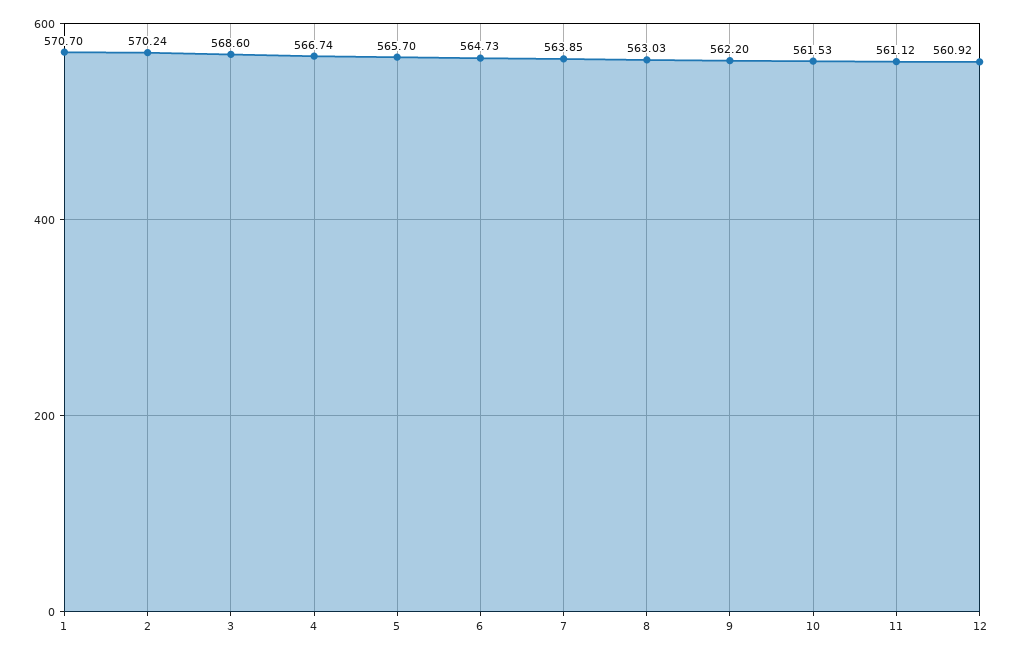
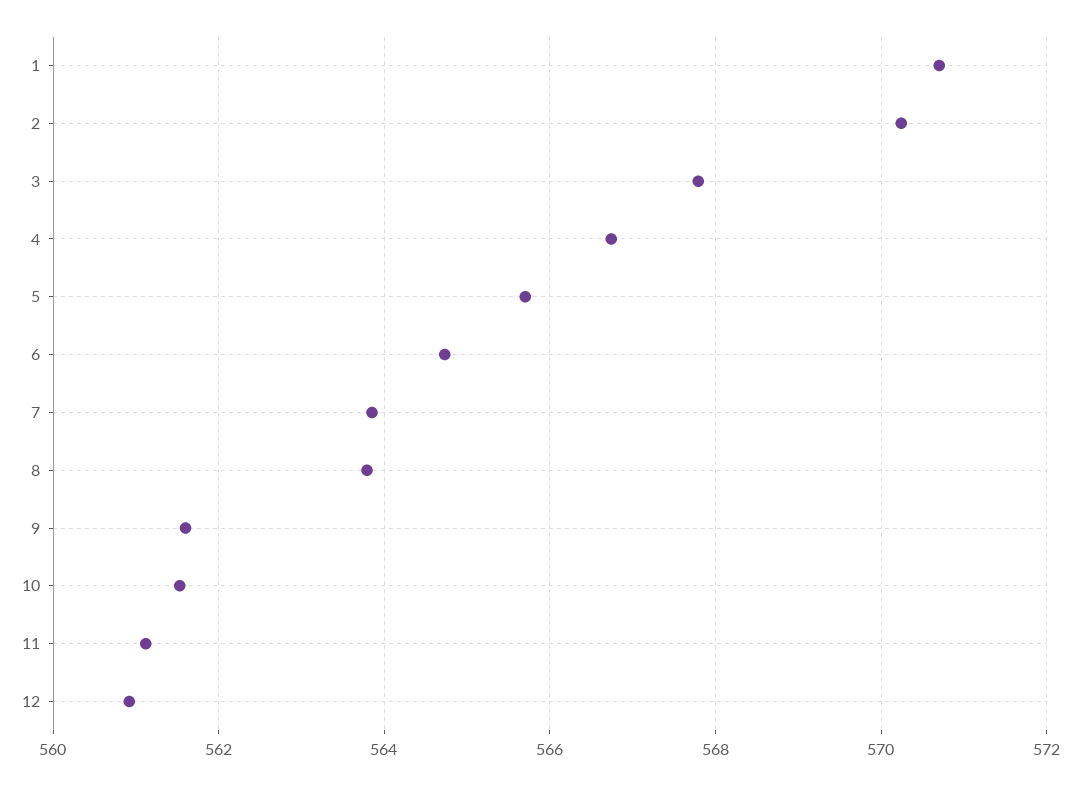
3: 568.6 -> 567.8
8: 563.03 -> 563.8
9: 562.2 -> 561.6

